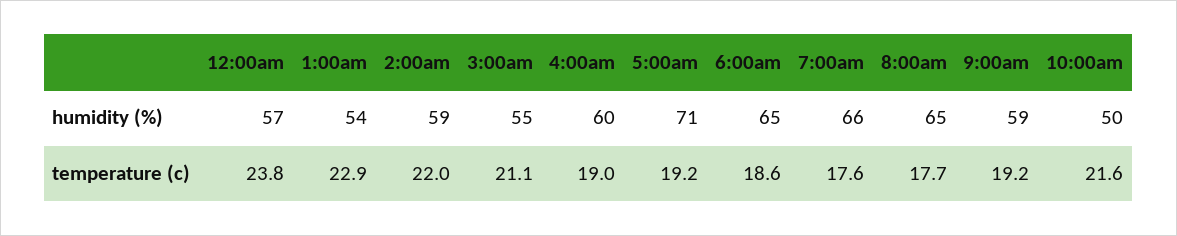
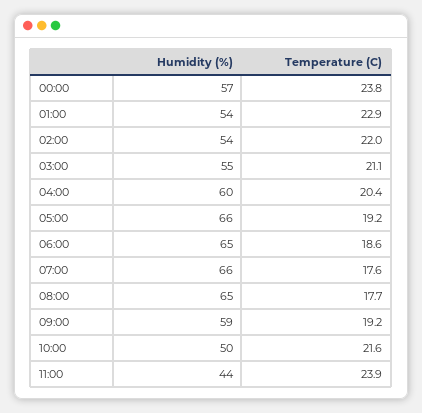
2:00am, humidity (%): 59 -> 54
5:00am, humidity (%): 71 -> 66
4:00am, temperature (c): 19 -> 20.4
11:00, humidity (%): none -> 44
11:00, temperature (c): none -> 23.9

